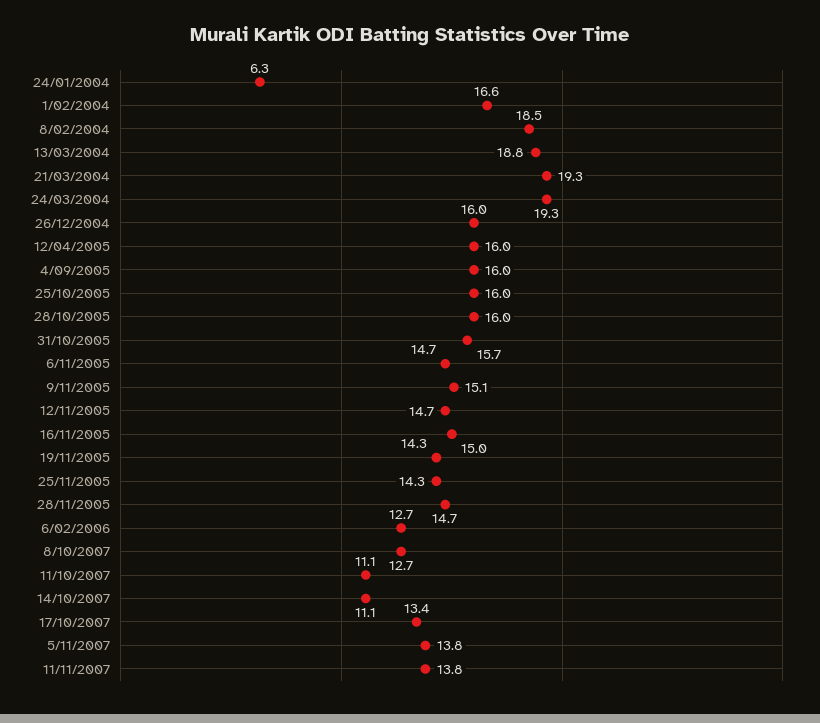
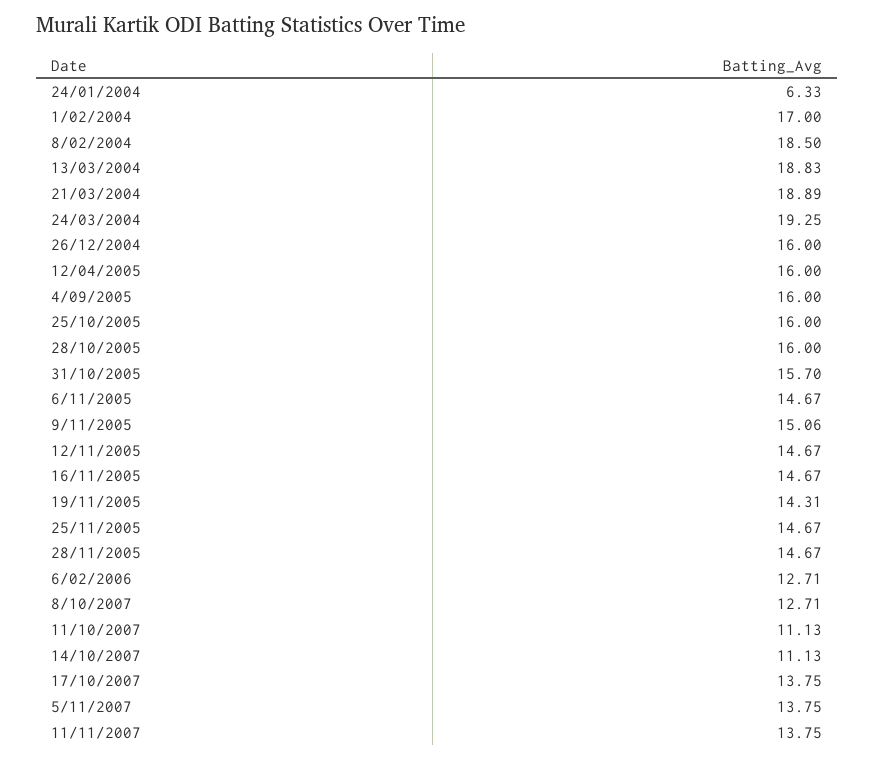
1/02/2004: 16.6 -> 17
21/03/2004: 19.3 -> 18.89
16/11/2005: 15 -> 14.67
25/11/2005: 14.3 -> 14.67
17/10/2007: 13.4 -> 13.75

